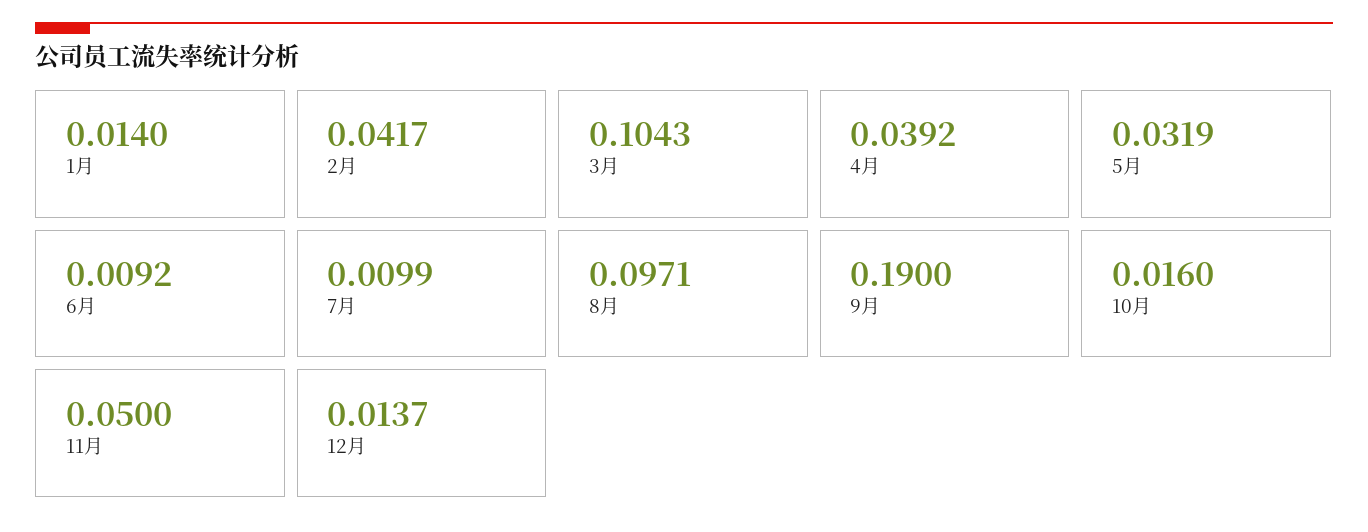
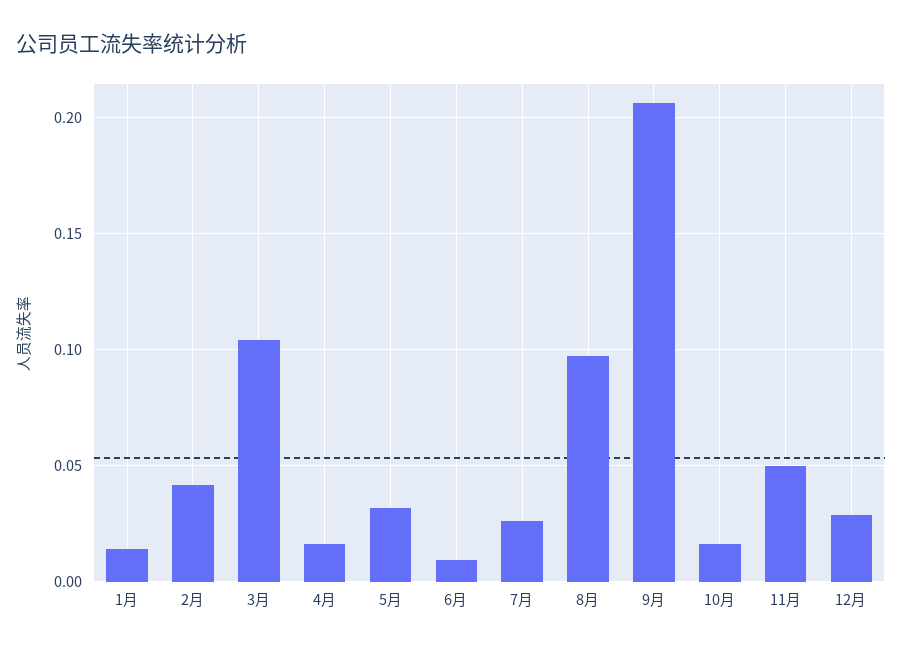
4月: 0.0392 -> 0.015
7月: 0.0099 -> 0.025
9月: 0.19 -> 0.205
12月: 0.0137 -> 0.03

